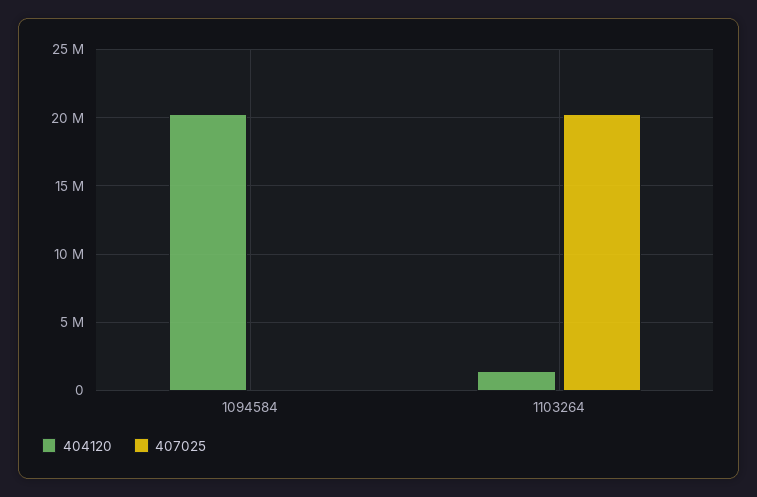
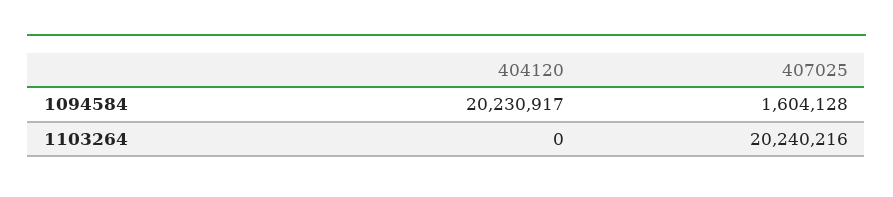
407025, 1094584: 0 -> 1604128
404120, 1103264: 1500000 -> 0

